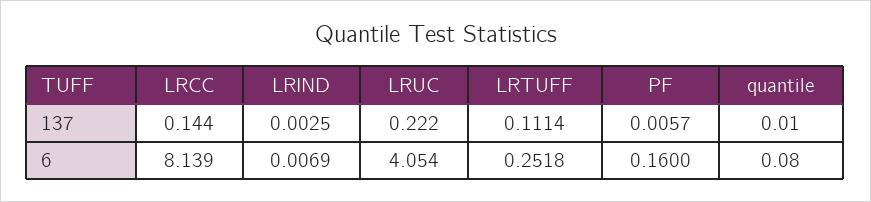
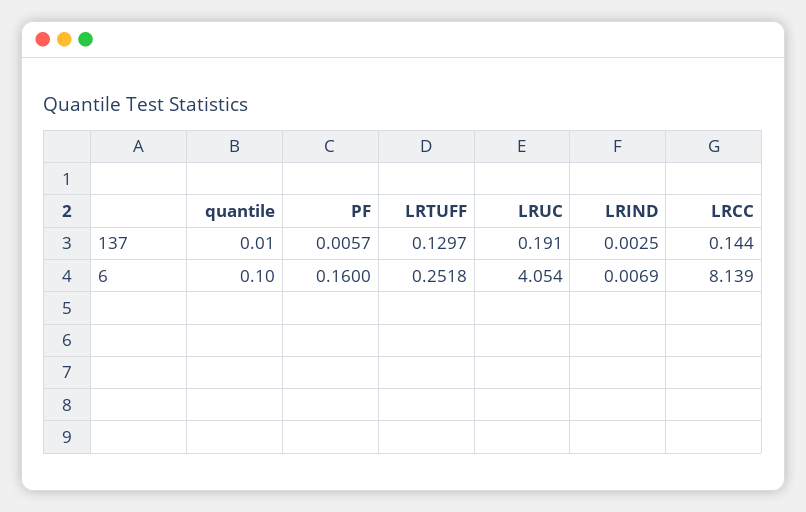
LRUC, 137: 0.222 -> 0.191
LRTUFF, 137: 0.1114 -> 0.1297
quantile, 6: 0.08 -> 0.1

